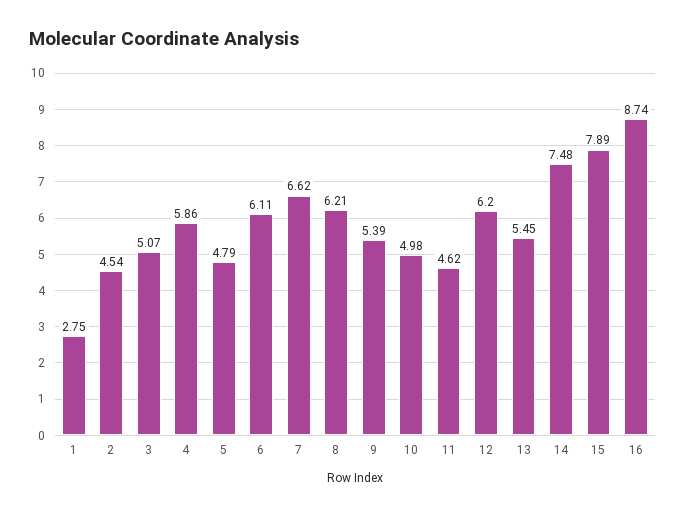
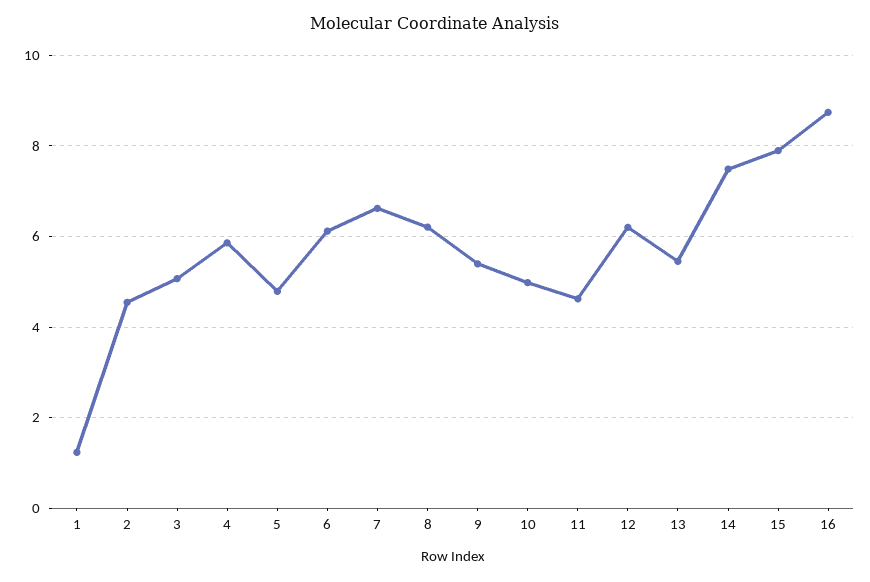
1: 2.75 -> 1.2

